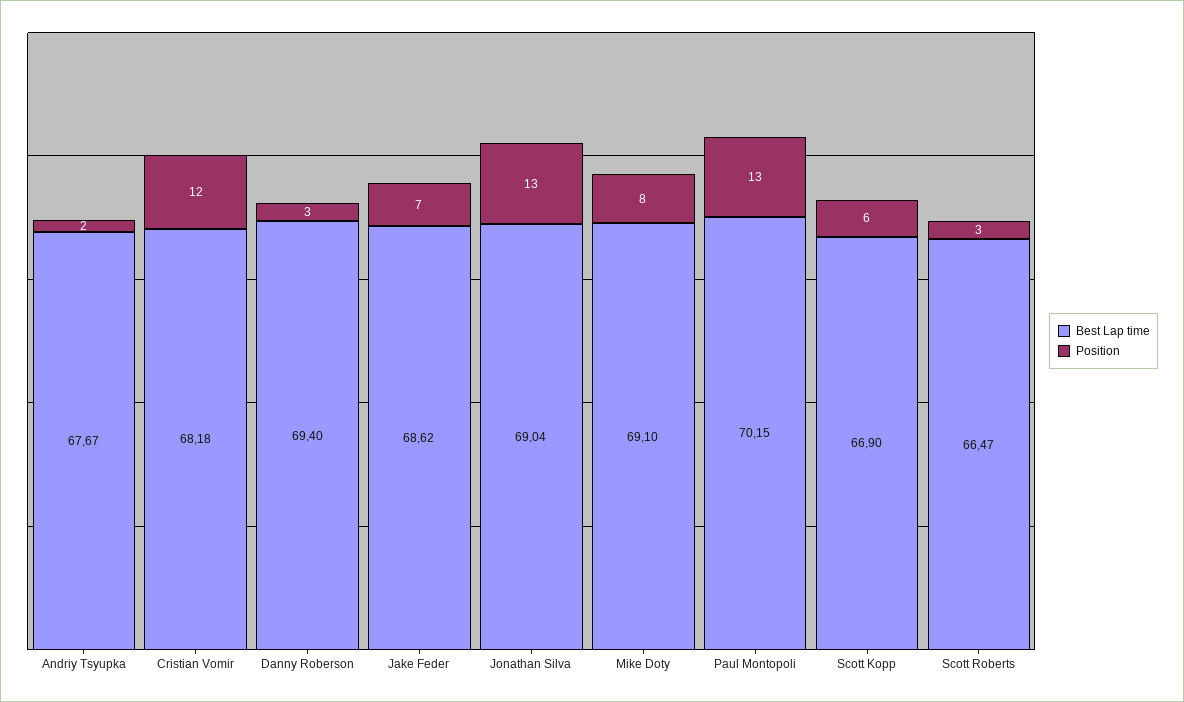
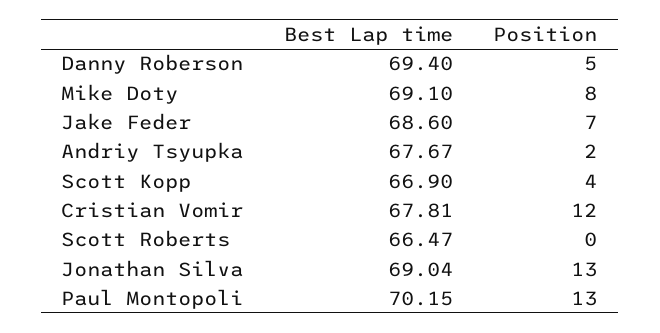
Best Lap time, Cristian Vomir: 68.18 -> 67.81
Position, Danny Roberson: 3 -> 5
Best Lap time, Jake Feder: 68.62 -> 68.6
Position, Scott Kopp: 6 -> 4
Position, Scott Roberts: 3 -> 0

